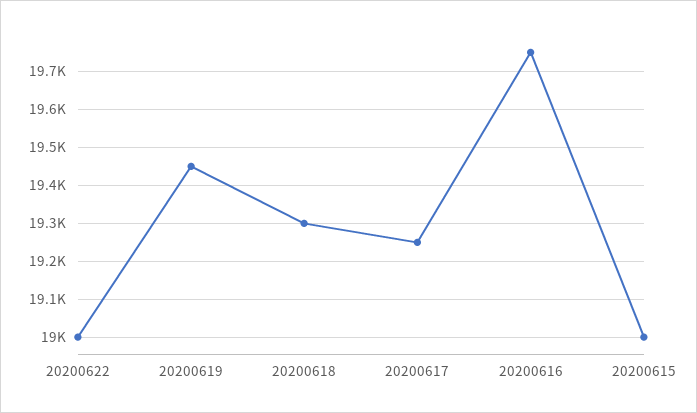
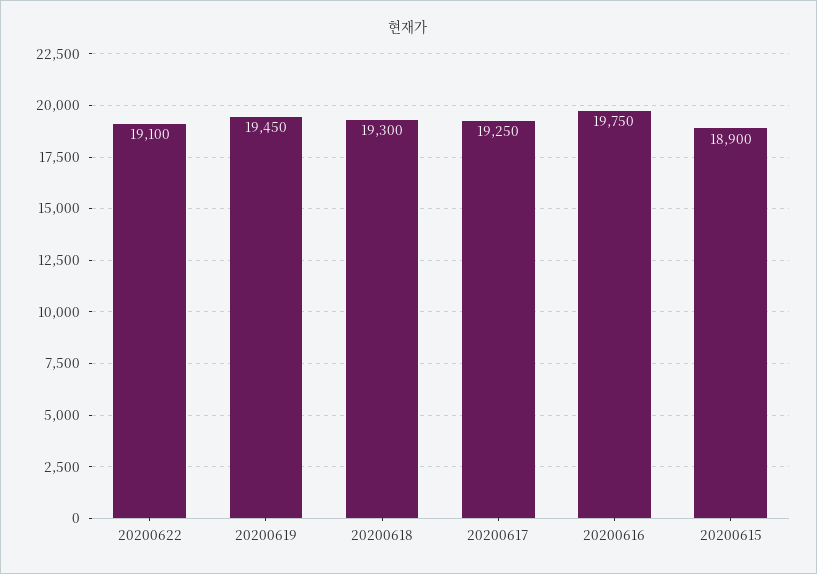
20200622: 19000 -> 19100
20200615: 19000 -> 18900

